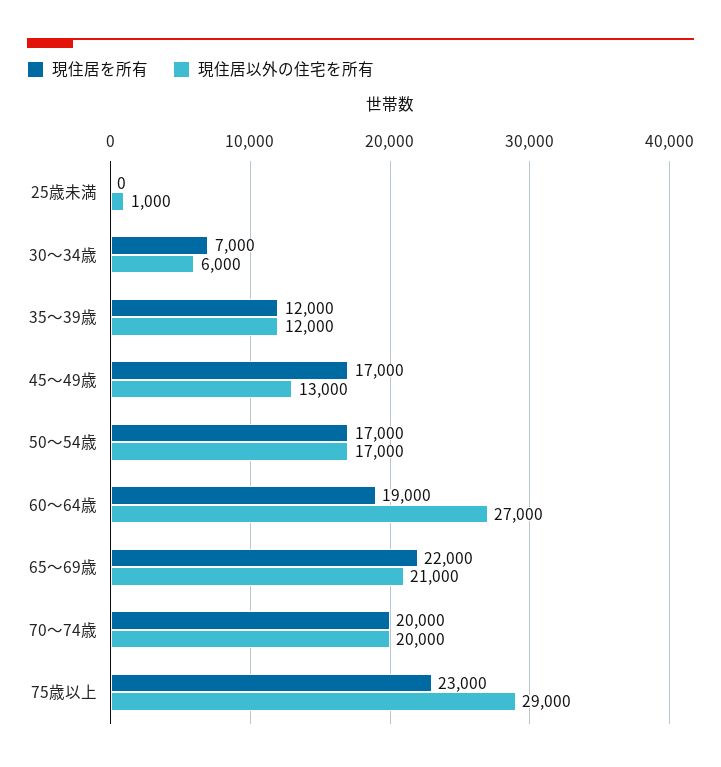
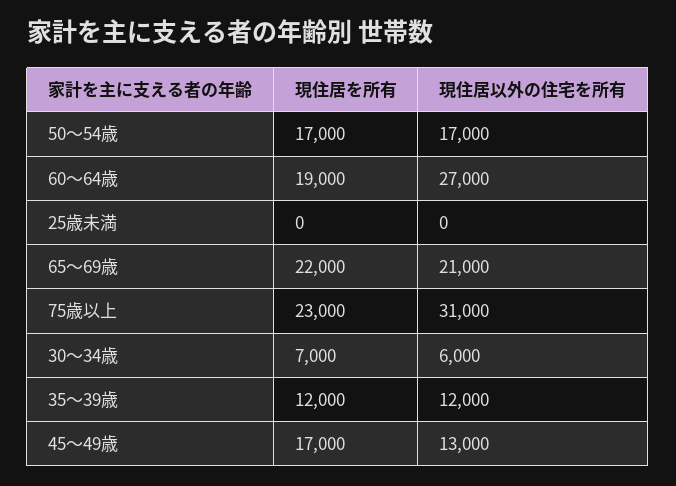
現住居以外の住宅を所有, 25歳未満: 1000 -> 0
現住居を所有, 70～74歳: 20000 -> none
現住居以外の住宅を所有, 70～74歳: 20000 -> none
現住居以外の住宅を所有, 75歳以上: 29000 -> 31000

